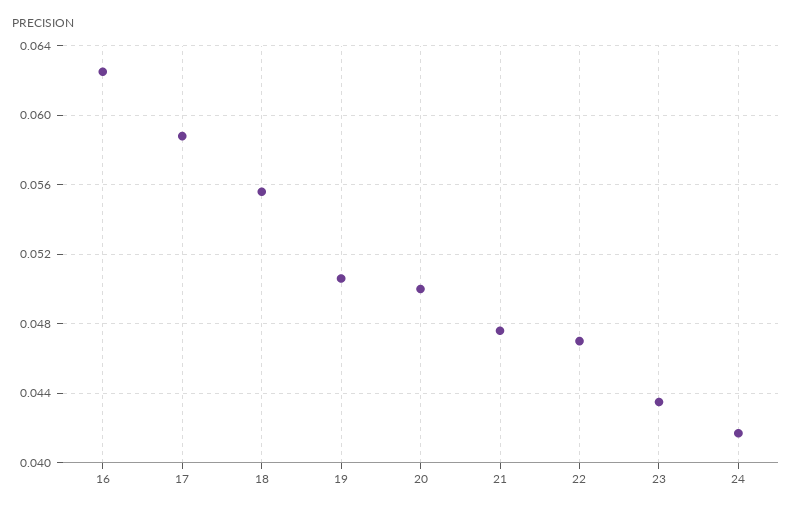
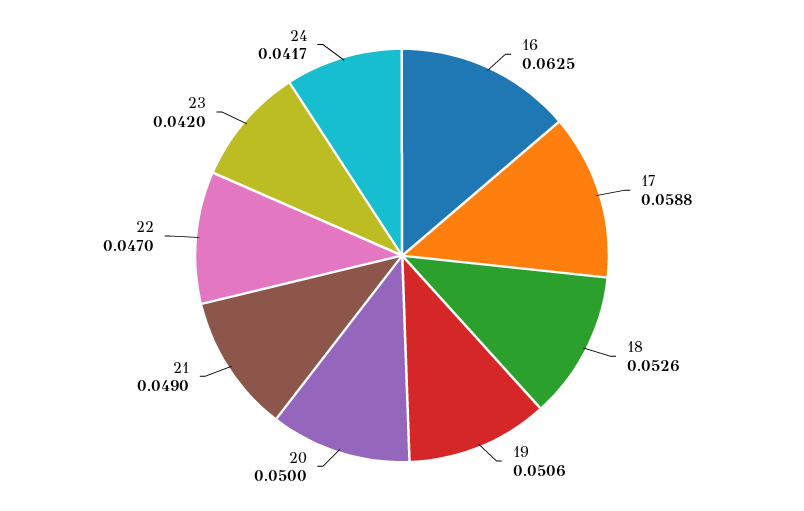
18: 0.0555 -> 0.0526
21: 0.0475 -> 0.049
23: 0.0435 -> 0.042

